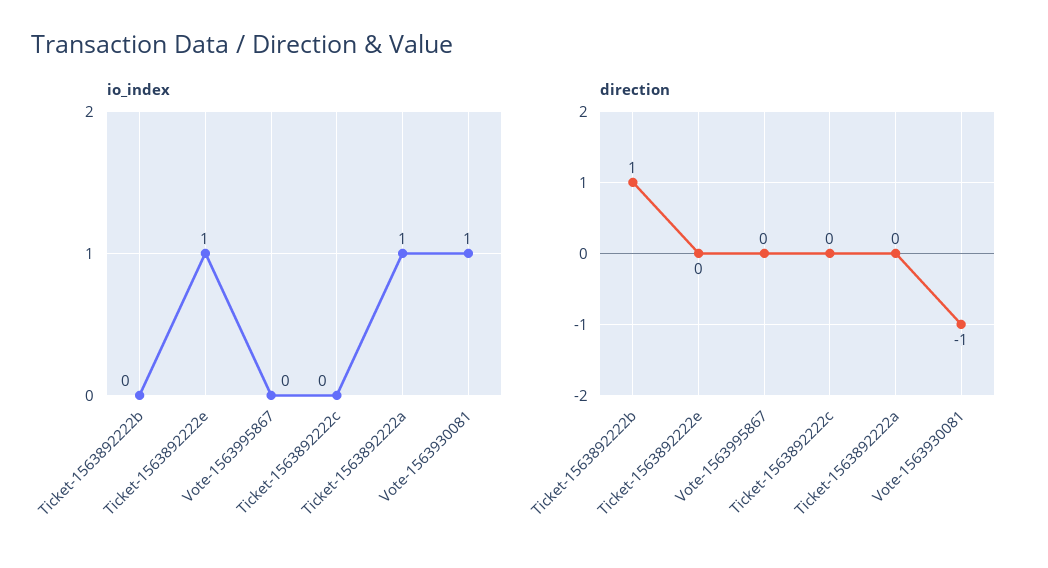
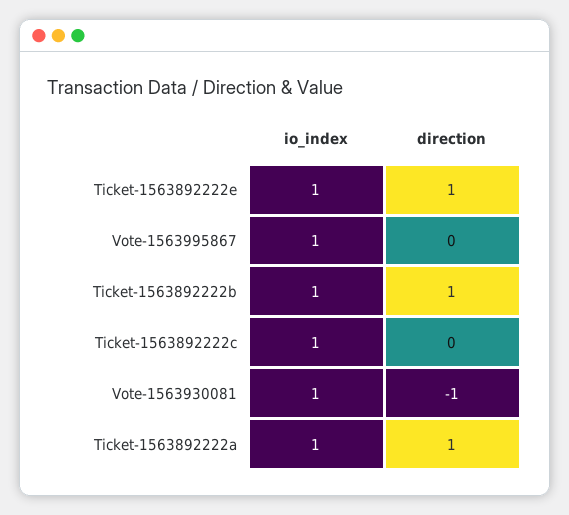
io_index, Ticket-1563892222b: 0 -> 1
io_index, Vote-1563995867: 0 -> 1
io_index, Ticket-1563892222c: 0 -> 1
direction, Ticket-1563892222e: 0 -> 1
direction, Ticket-1563892222a: 0 -> 1

